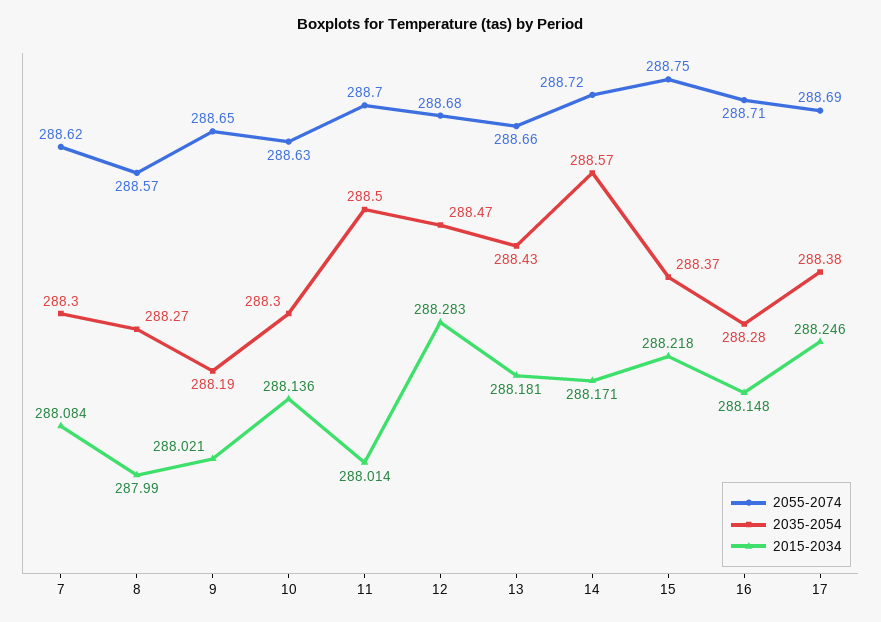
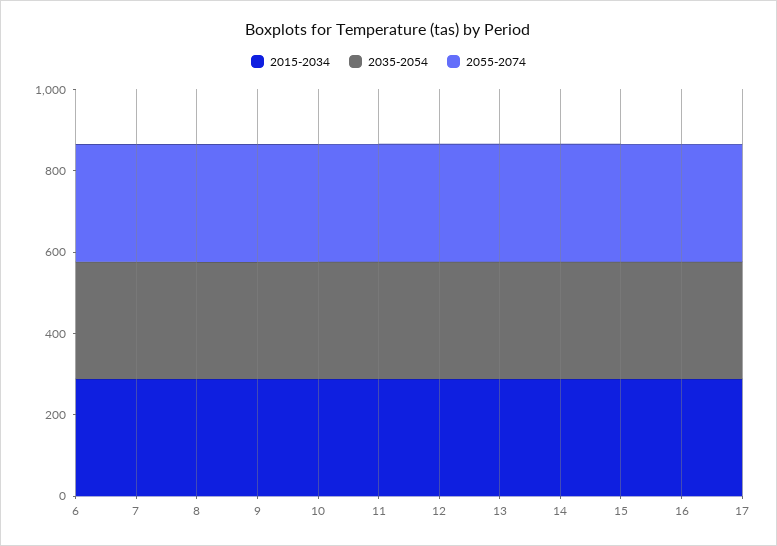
2015-2034, 6: none -> 300
2035-2054, 6: none -> 300
2055-2074, 6: none -> 300

